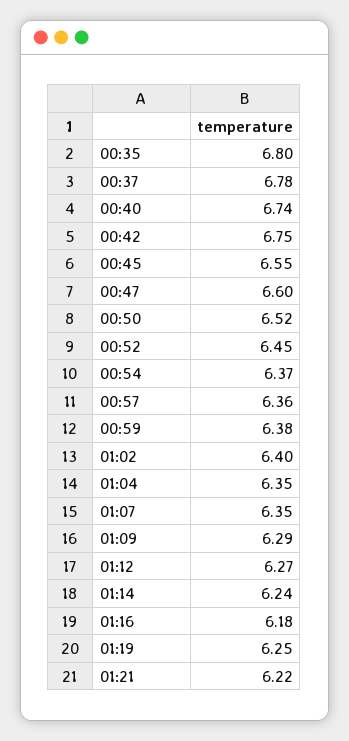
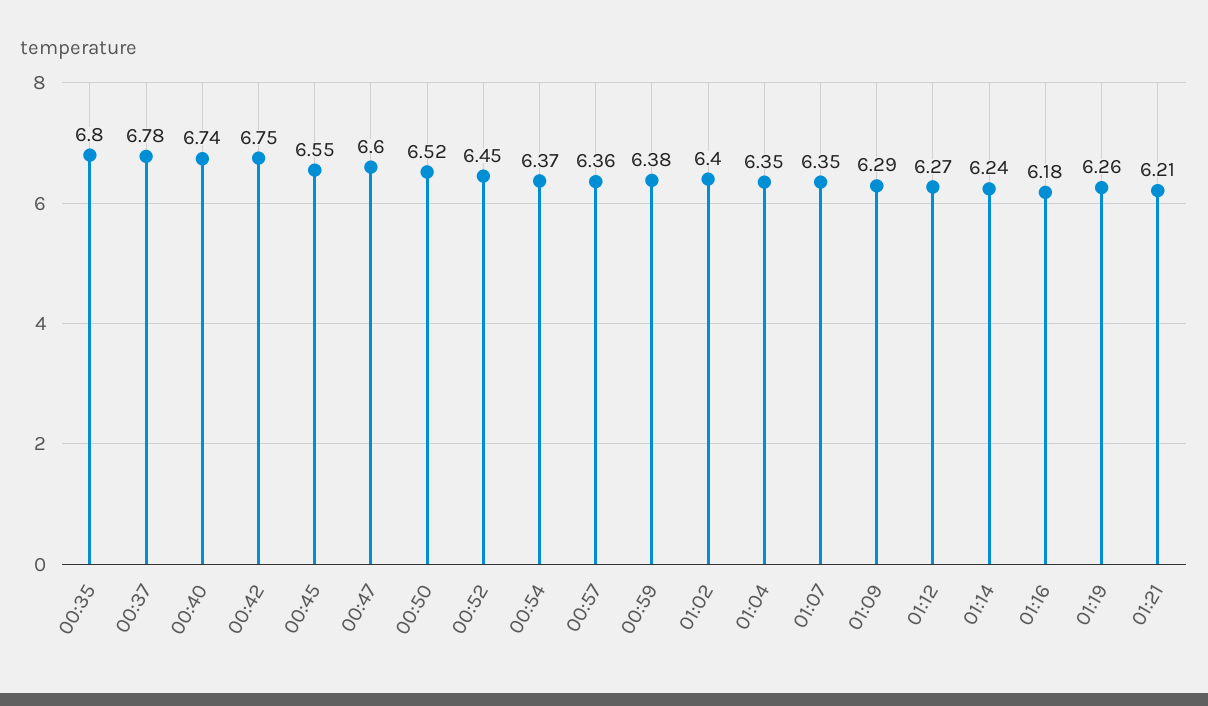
01:19: 6.25 -> 6.26
01:21: 6.22 -> 6.21

